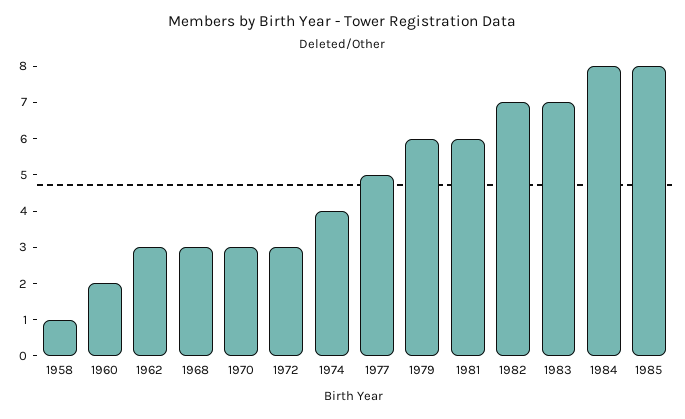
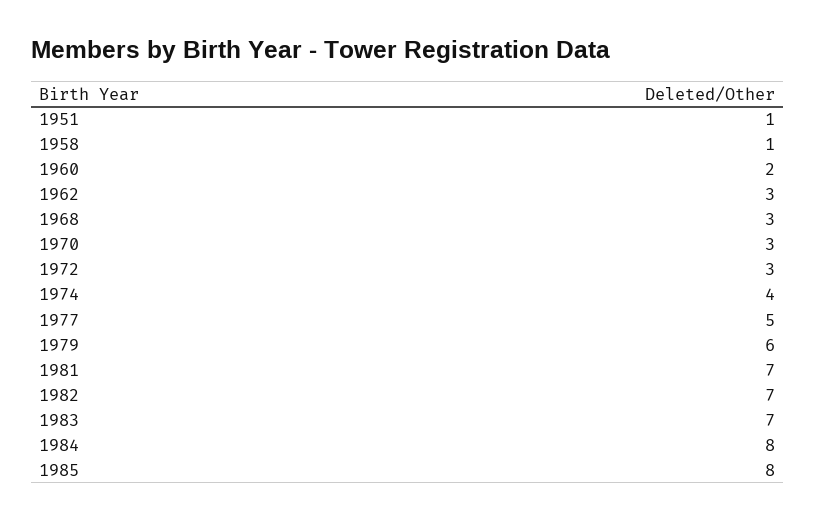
1981: 6 -> 7
1951: none -> 1

